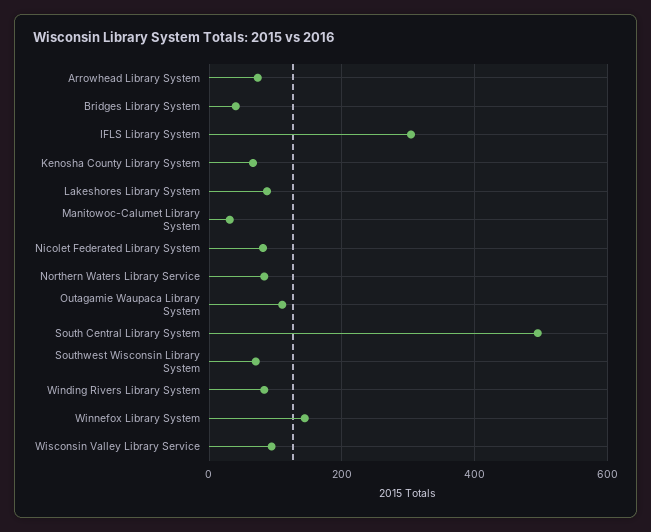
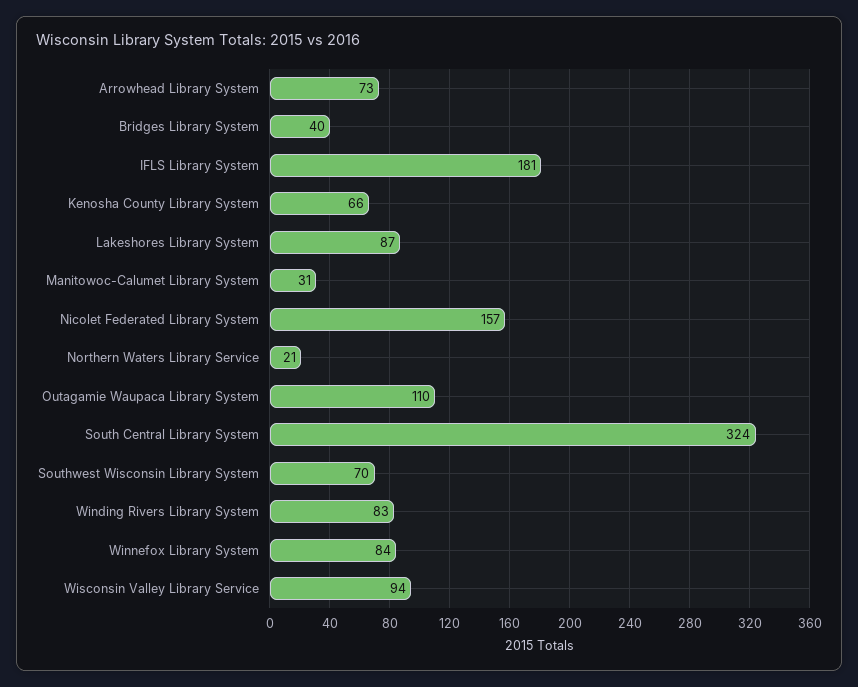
IFLS Library System: 300 -> 181
Nicolet Federated Library System: 80 -> 157
Northern Waters Library Service: 80 -> 21
South Central Library System: 500 -> 324
Winnefox Library System: 140 -> 84

